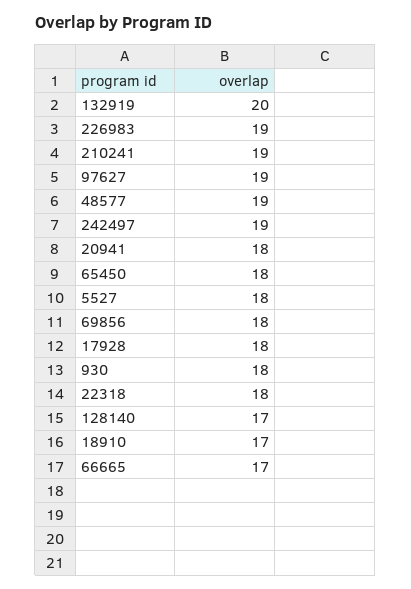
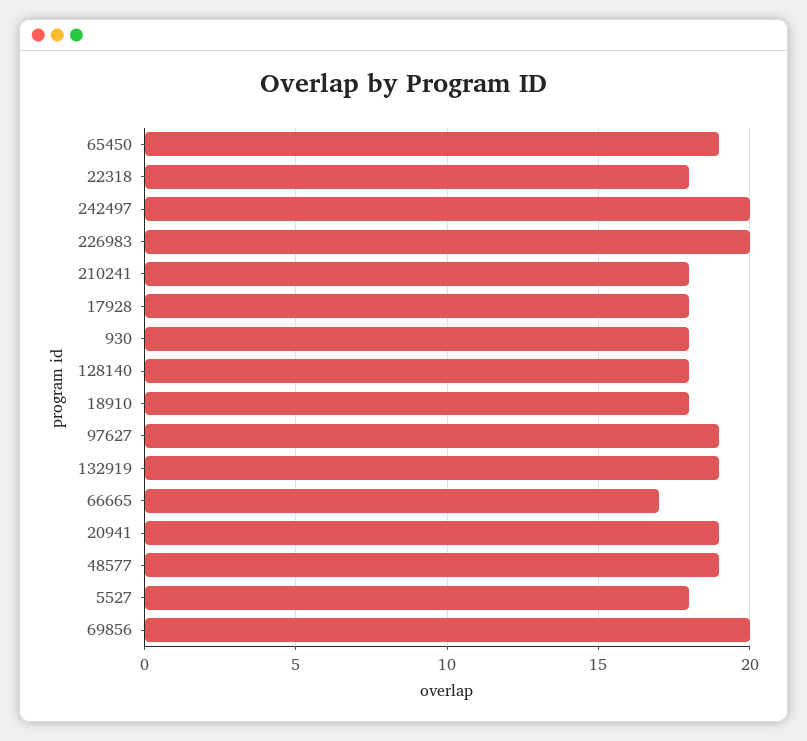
132919: 20 -> 19
226983: 19 -> 20
210241: 19 -> 18
242497: 19 -> 20
20941: 18 -> 19
65450: 18 -> 19
69856: 18 -> 20
128140: 17 -> 18
18910: 17 -> 18

